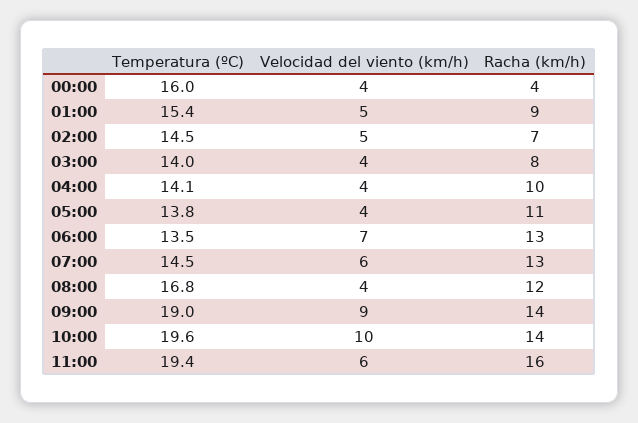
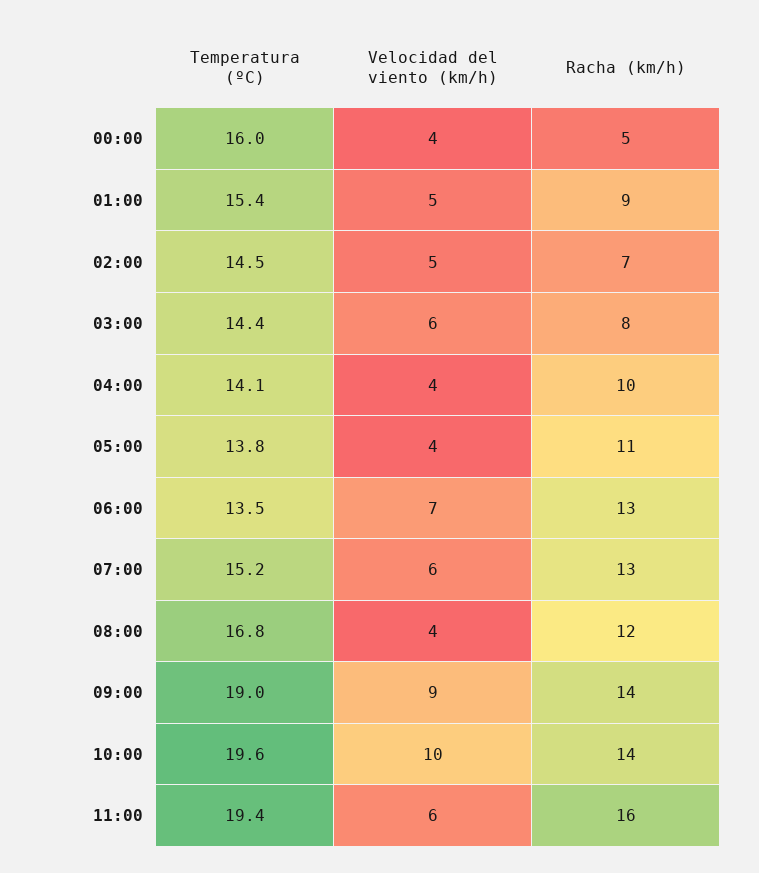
Racha (km/h), 00:00: 4 -> 5
Temperatura (ºC), 03:00: 14 -> 14.4
Velocidad del viento (km/h), 03:00: 4 -> 6
Temperatura (ºC), 07:00: 14.5 -> 15.2

